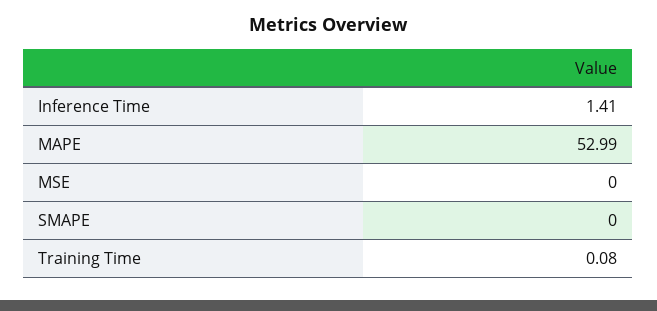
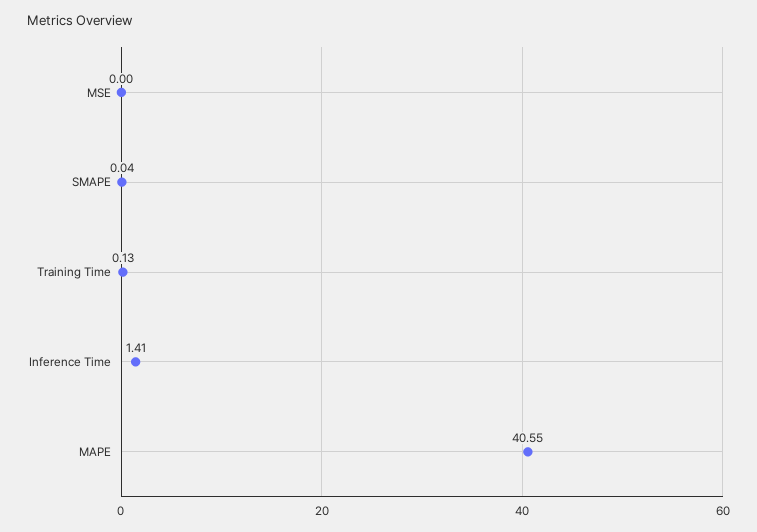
MAPE: 52.99 -> 40.55
SMAPE: 0 -> 0.04
Training Time: 0.08 -> 0.13

